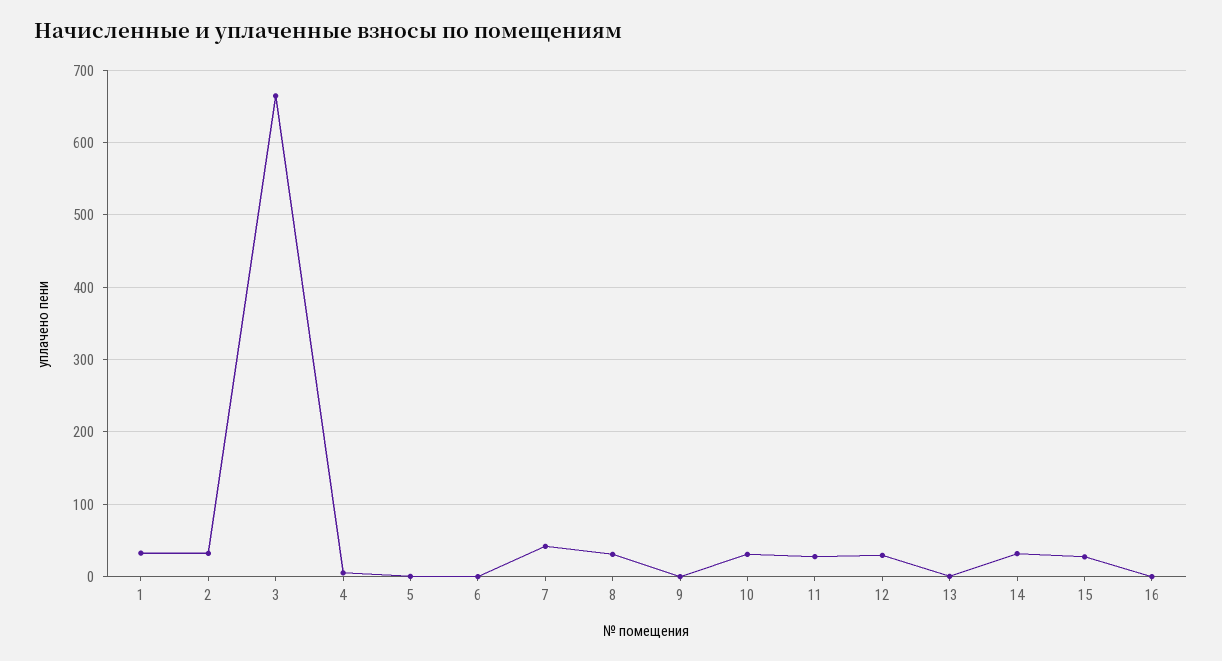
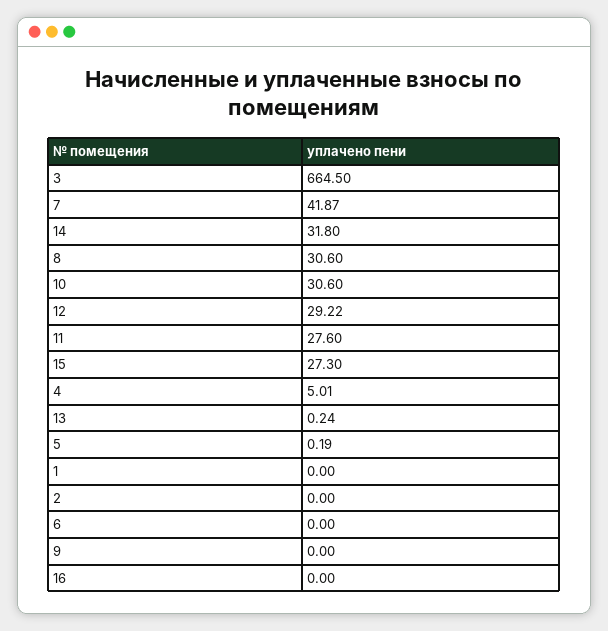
1: 30 -> 0
2: 30 -> 0

